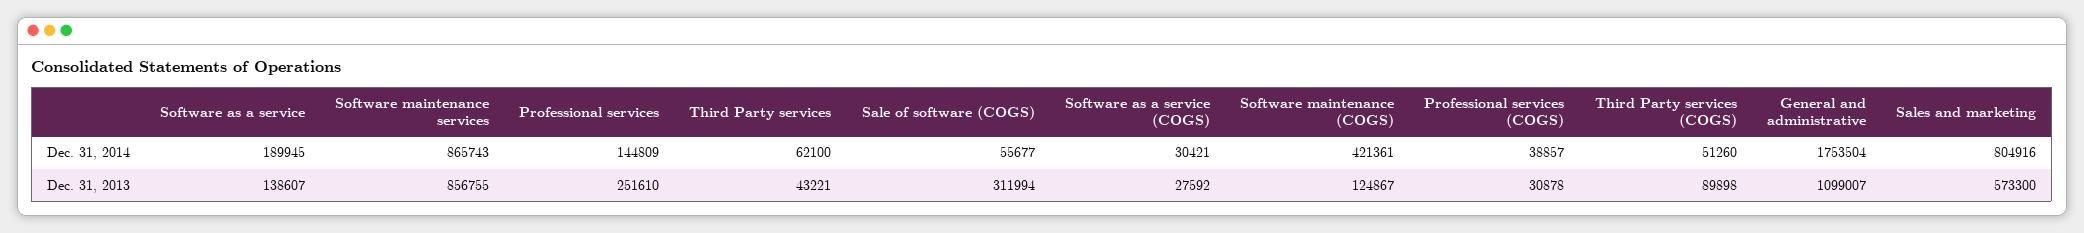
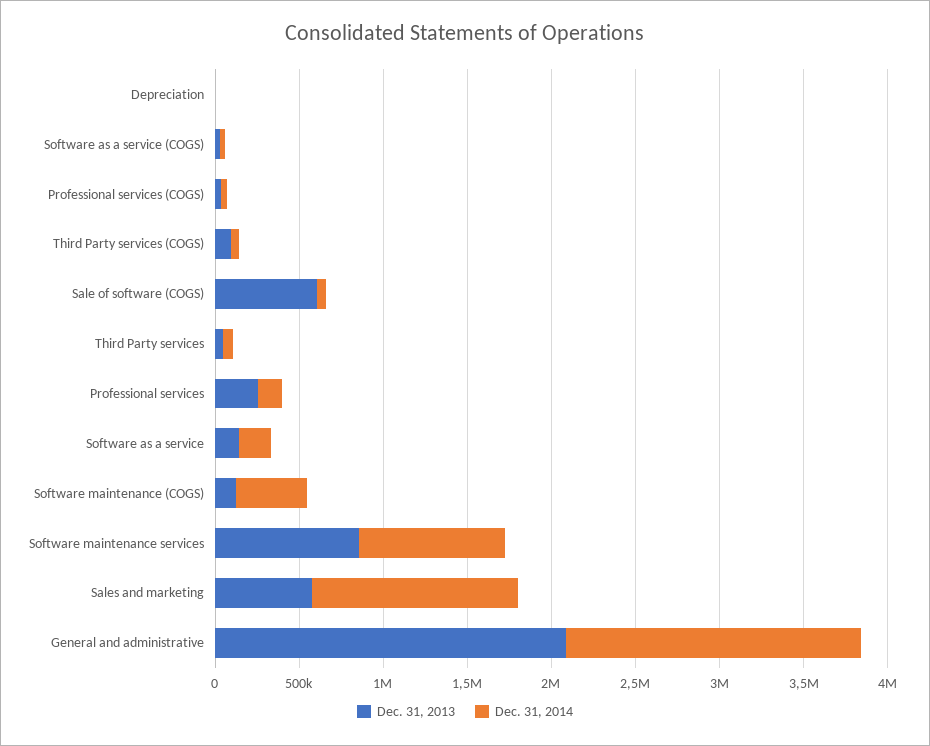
Dec. 31, 2014, Sales and marketing: 804916 -> 1200000
Dec. 31, 2013, Sale of software (COGS): 311994 -> 600000
Dec. 31, 2013, General and administrative: 1099007 -> 2100000
Dec. 31, 2013, Depreciation: none -> 0
Dec. 31, 2014, Depreciation: none -> 0

